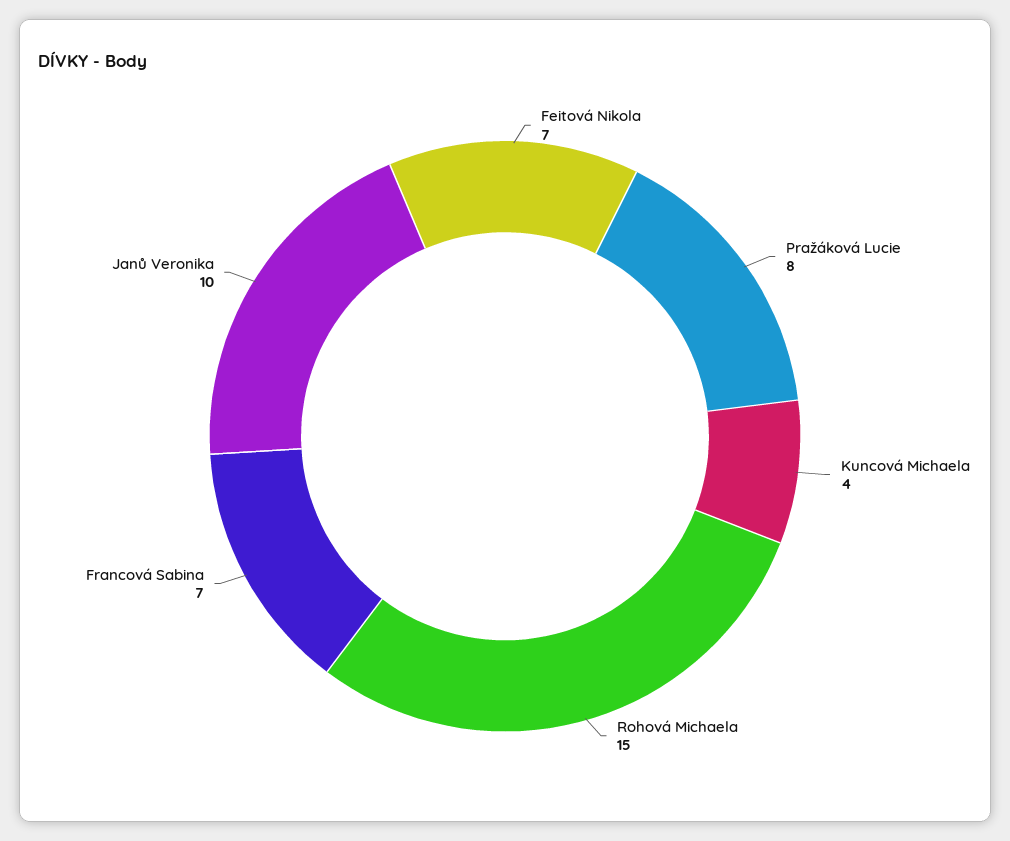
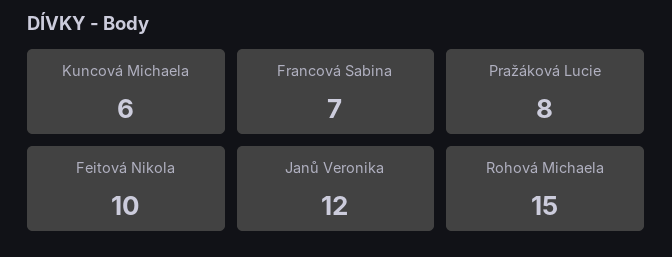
Feitová Nikola: 7 -> 10
Kuncová Michaela: 4 -> 6
Janů Veronika: 10 -> 12

